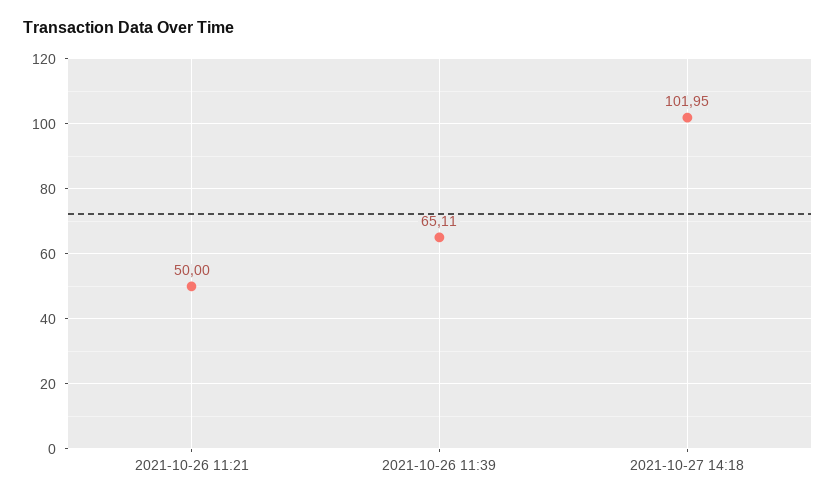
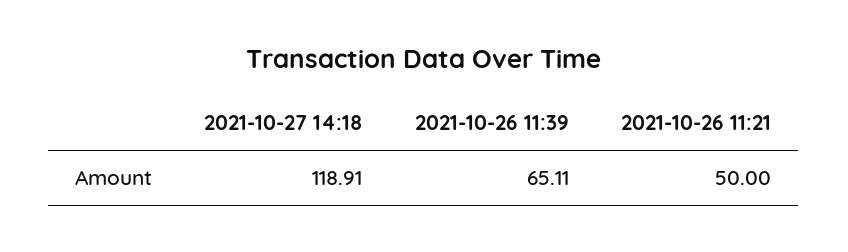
2021-10-27 14:18: 101.95 -> 118.91

